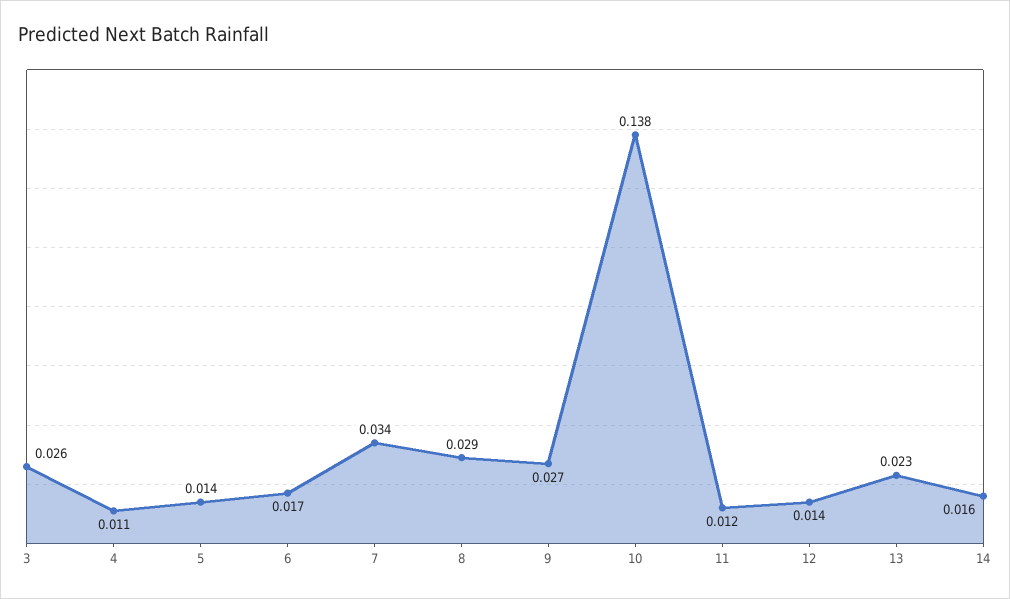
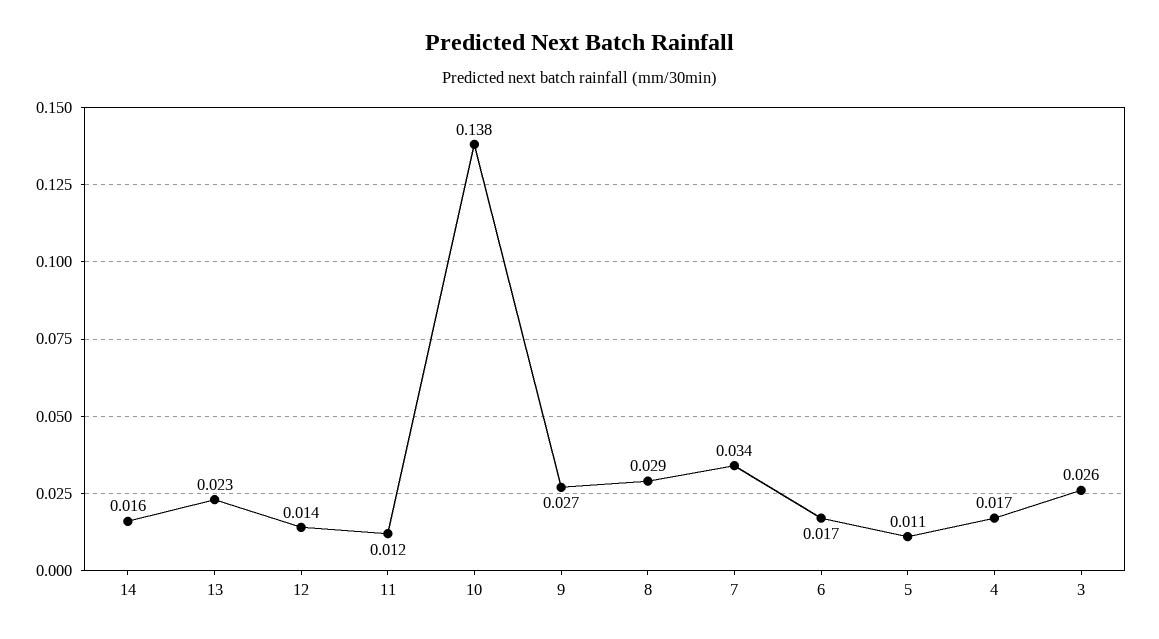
4: 0.011 -> 0.017
5: 0.014 -> 0.011

